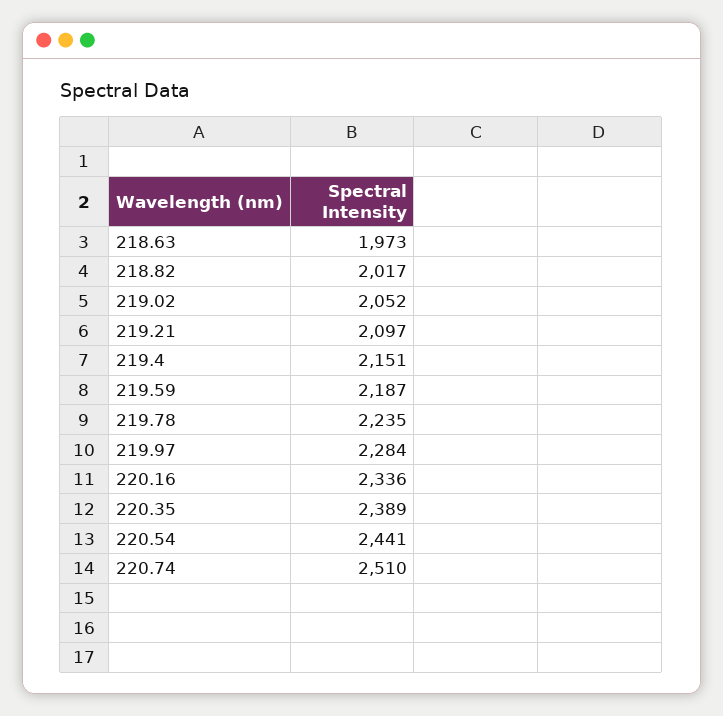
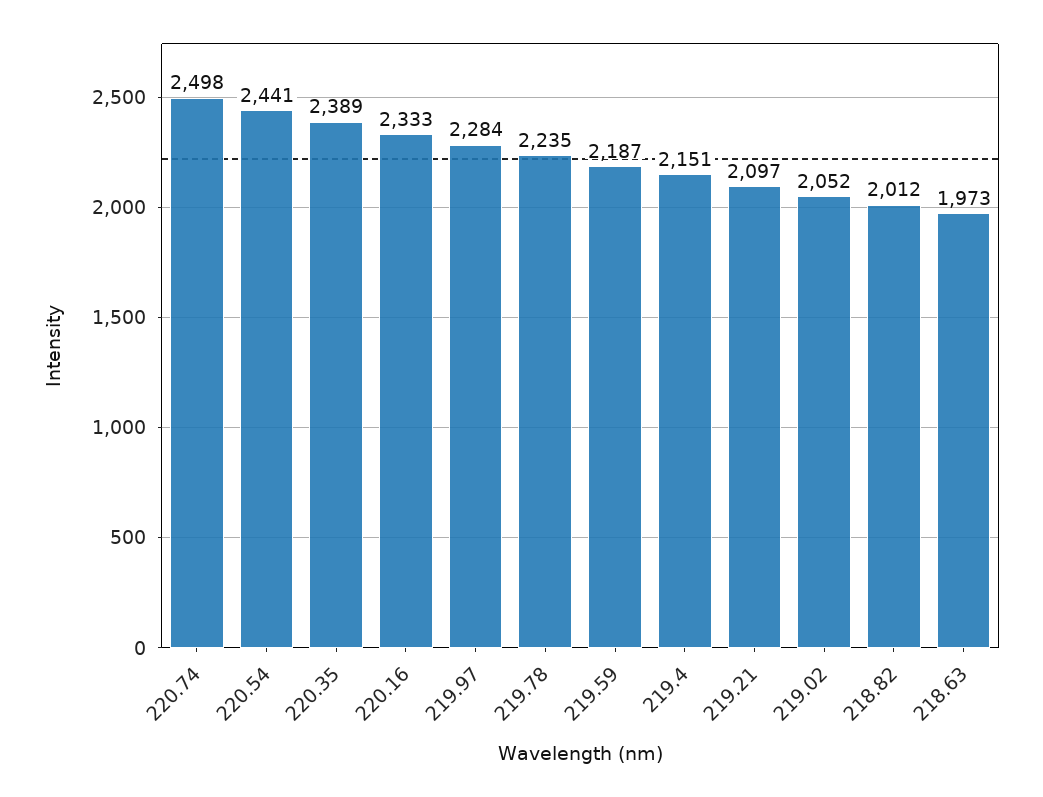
218.82: 2017 -> 2012
220.16: 2336 -> 2333
220.74: 2510 -> 2498

